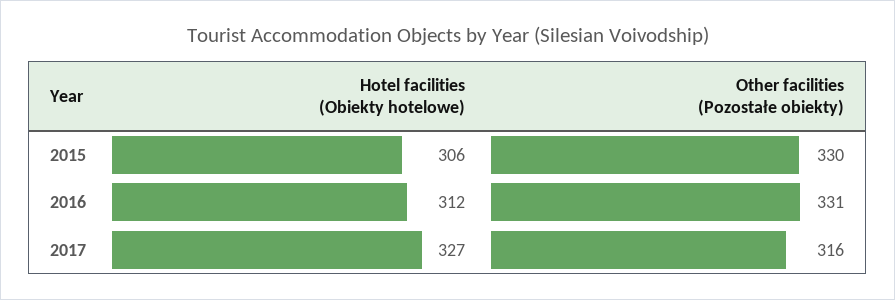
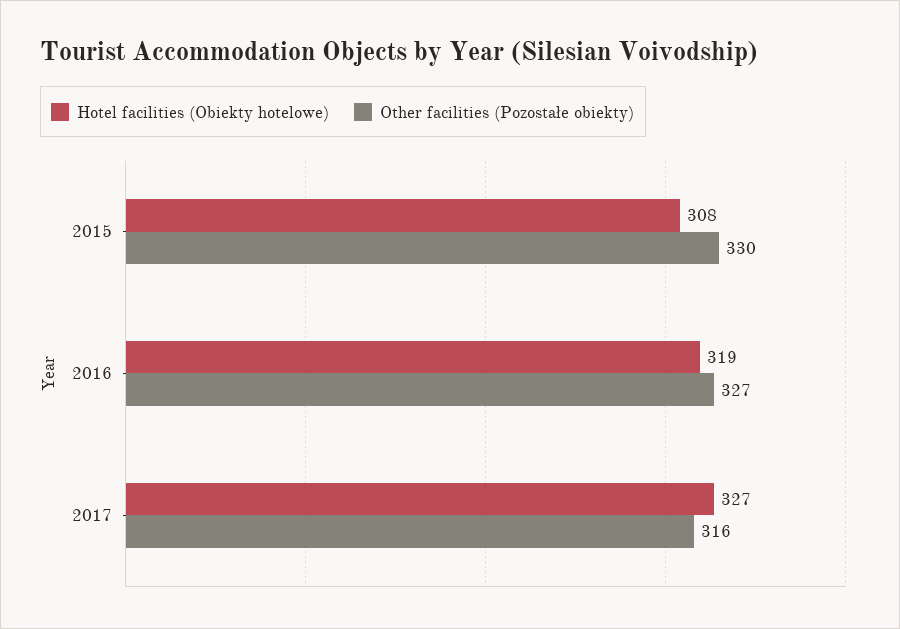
Hotel facilities (Obiekty hotelowe), 2015: 306 -> 308
Hotel facilities (Obiekty hotelowe), 2016: 312 -> 319
Other facilities (Pozostałe obiekty), 2016: 331 -> 327

